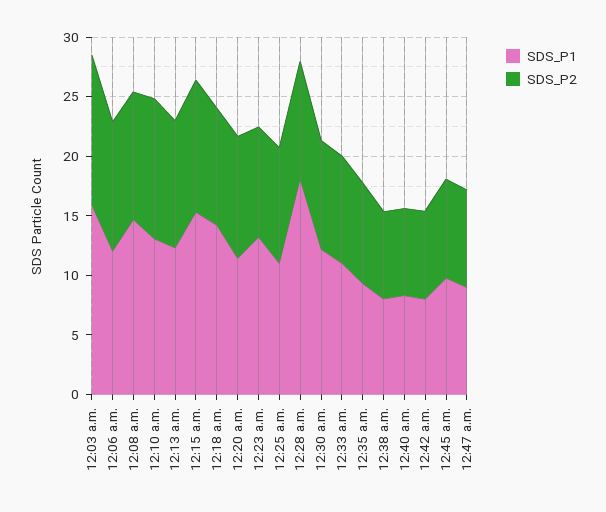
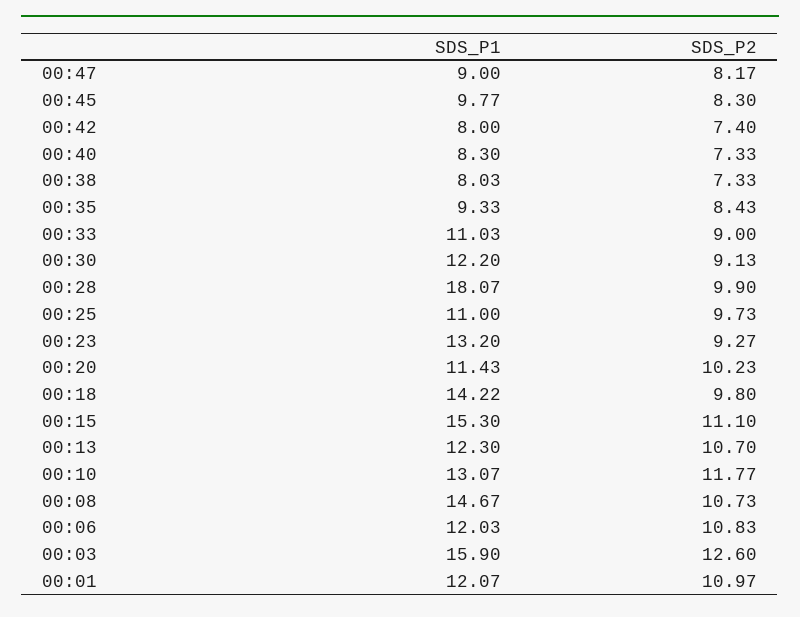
SDS_P1, 00:01: none -> 12.07
SDS_P2, 00:01: none -> 10.97

